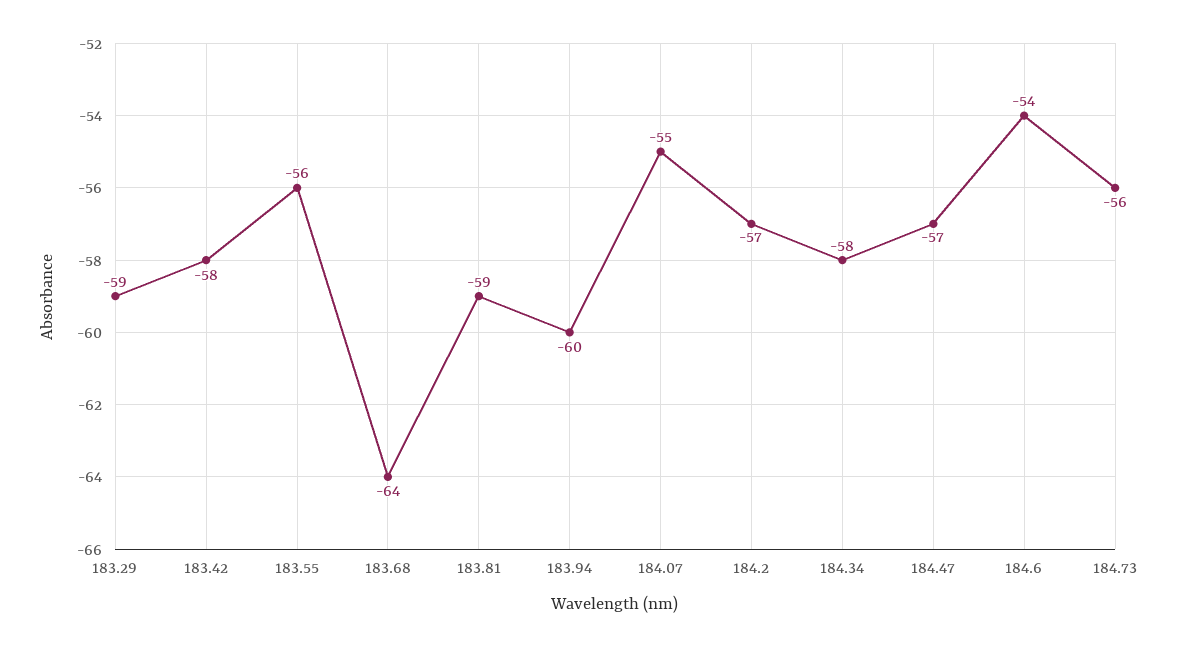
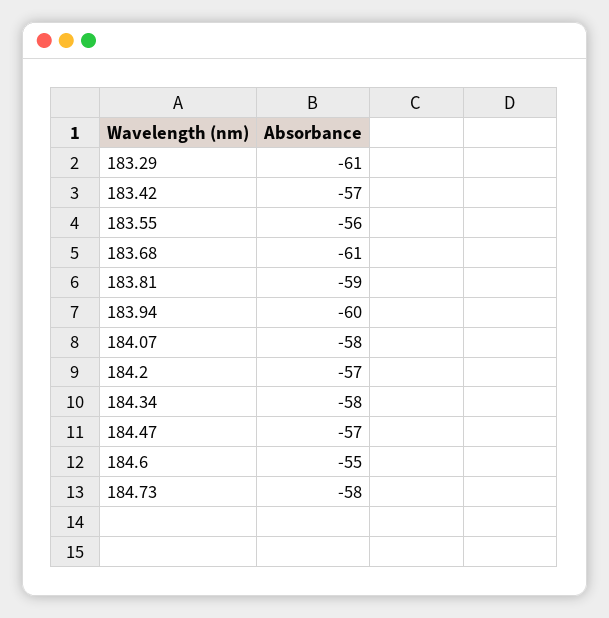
183.29: -59 -> -61
183.42: -58 -> -57
183.68: -64 -> -61
184.07: -55 -> -58
184.6: -54 -> -55
184.73: -56 -> -58

